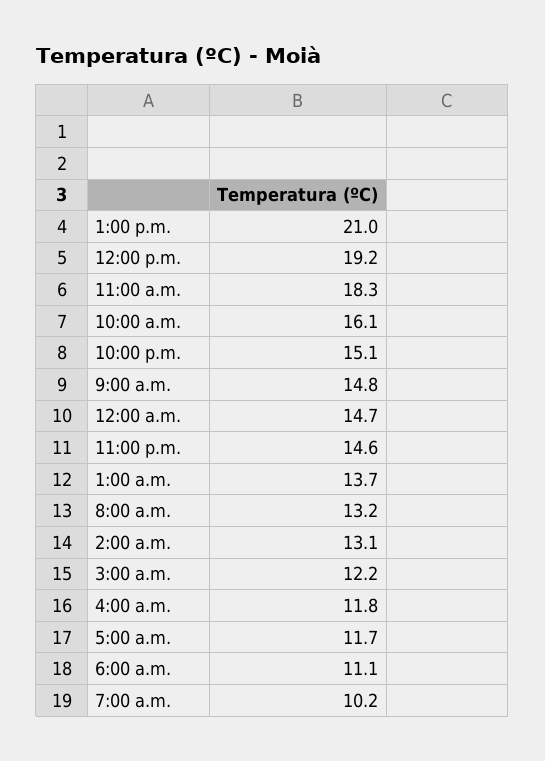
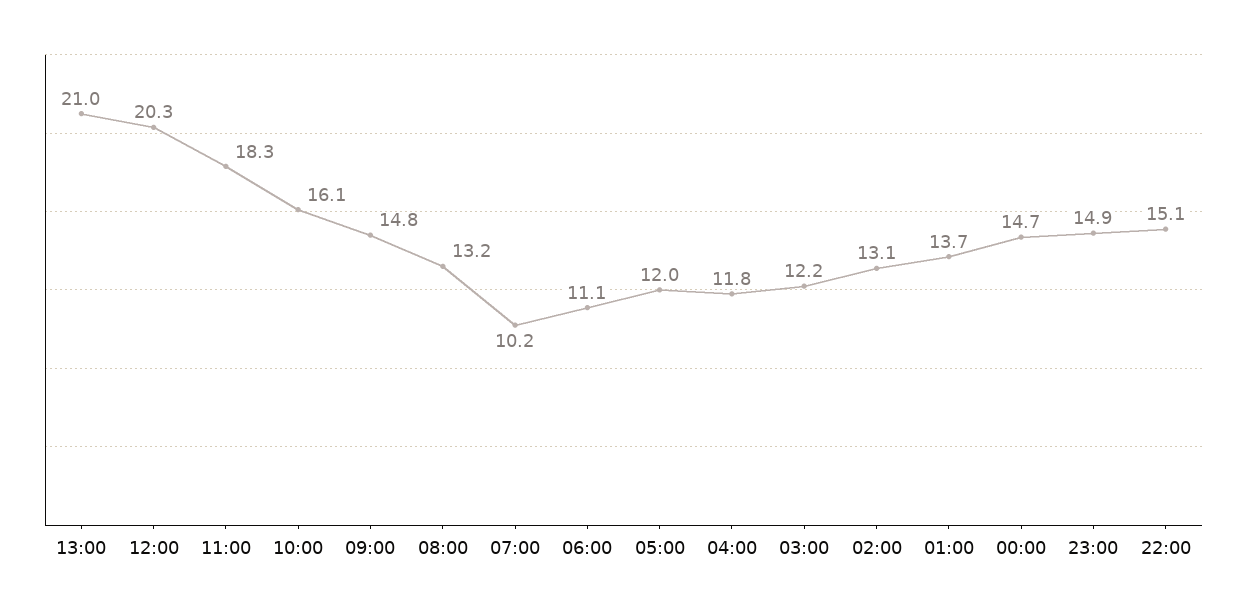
12:00 p.m.: 19.2 -> 20.3
11:00 p.m.: 14.6 -> 14.9
5:00 a.m.: 11.7 -> 12

